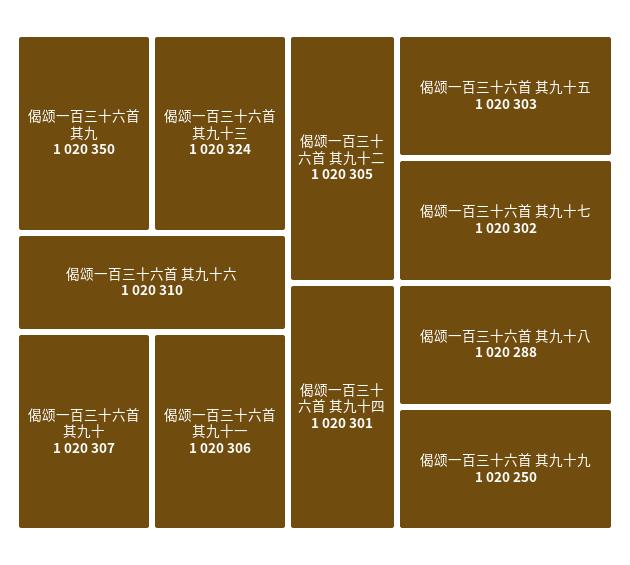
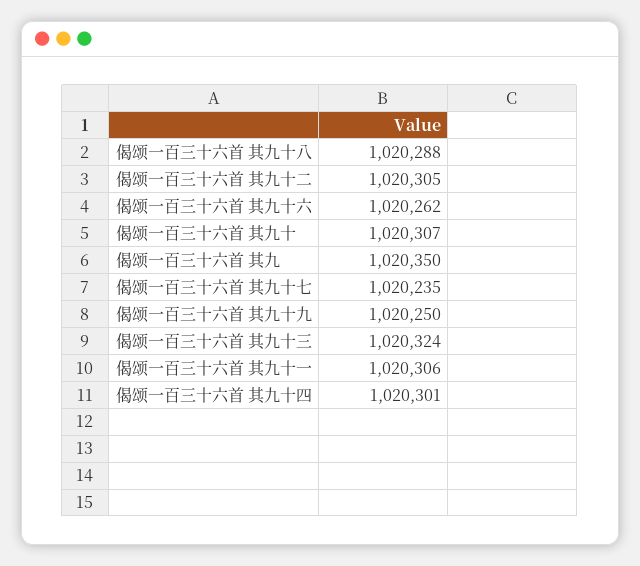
偈颂一百三十六首 其九十六: 1020310 -> 1020262
偈颂一百三十六首 其九十五: 1020303 -> none
偈颂一百三十六首 其九十七: 1020302 -> 1020235

